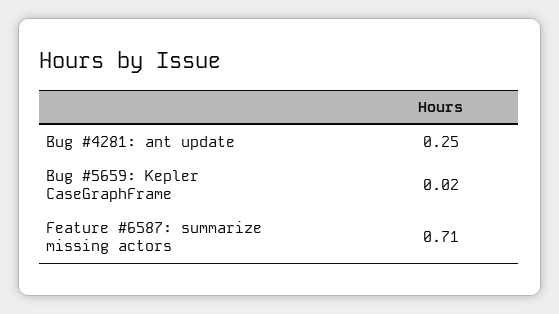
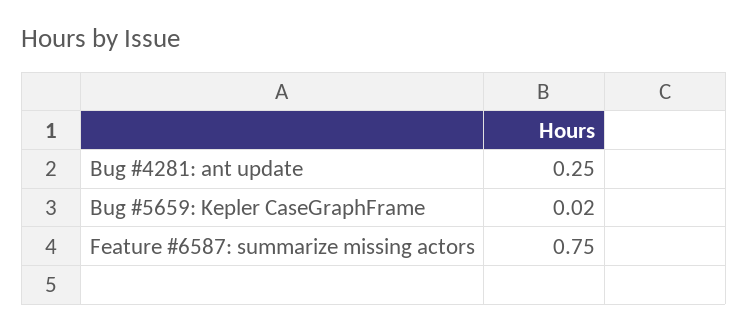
Feature #6587: summarize missing actors: 0.71 -> 0.75

